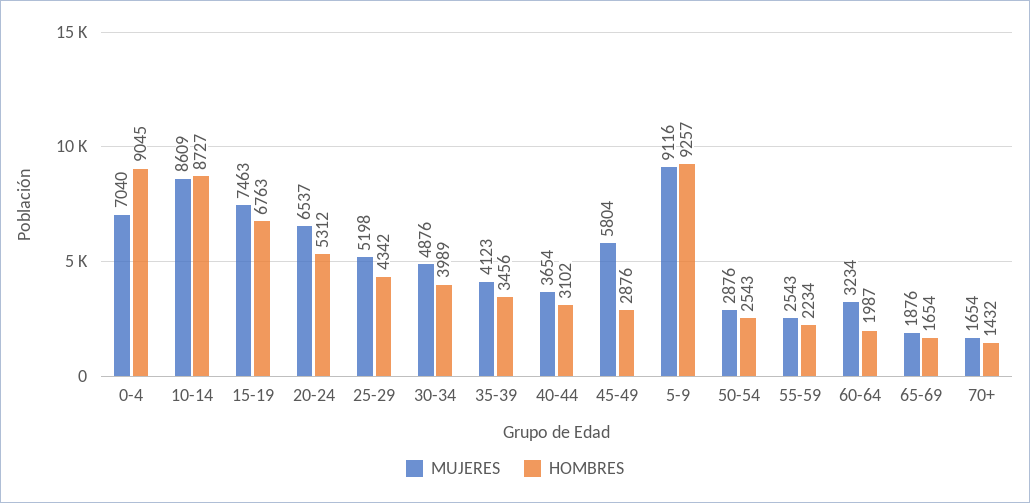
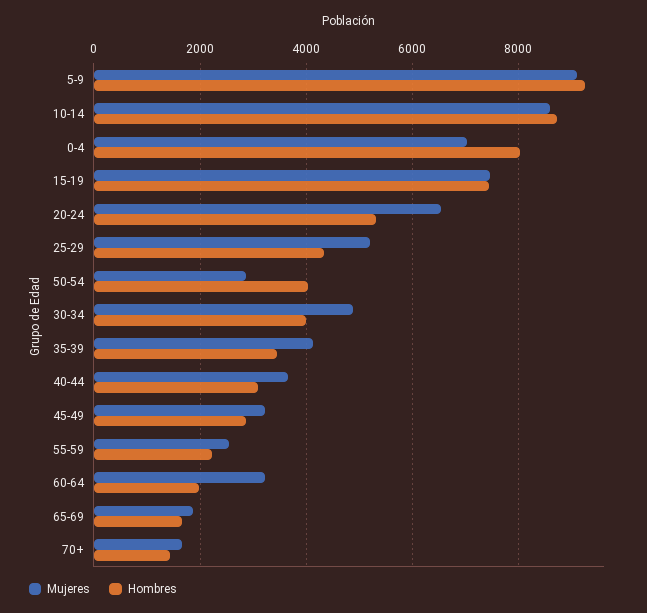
HOMBRES, 0-4: 9045 -> 8000
HOMBRES, 15-19: 6763 -> 7400
MUJERES, 45-49: 5804 -> 3200
HOMBRES, 50-54: 2543 -> 4000

